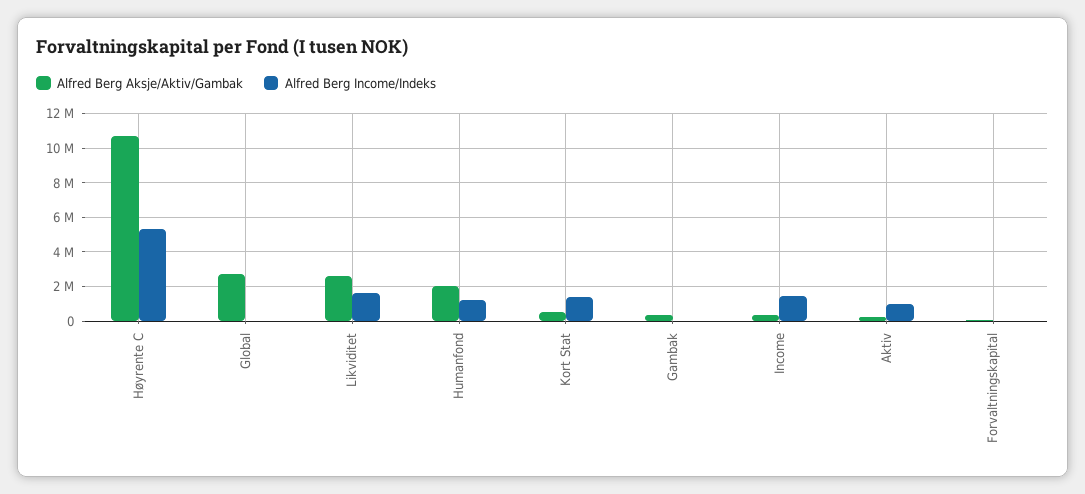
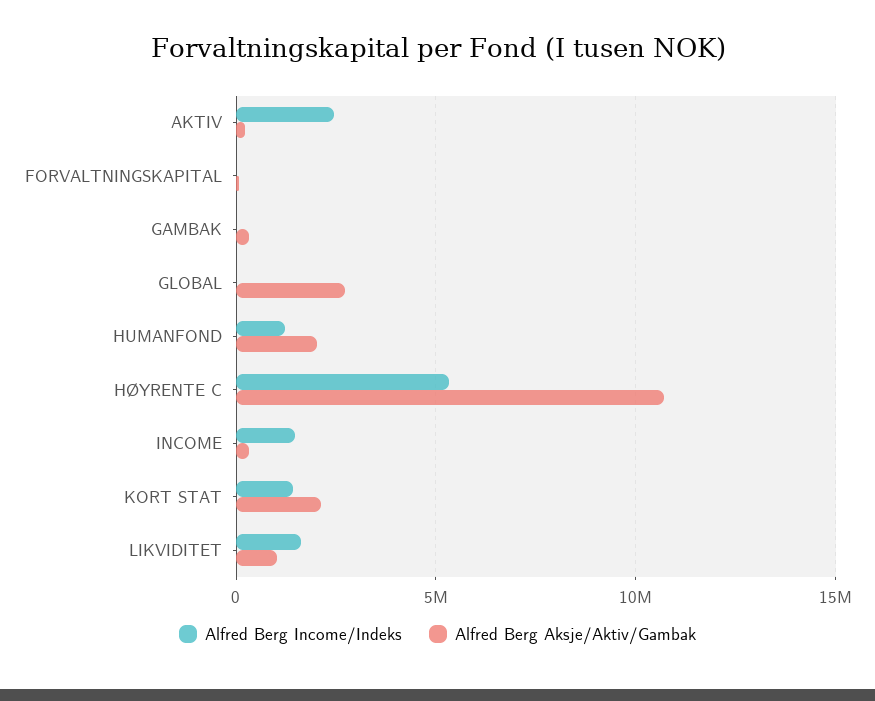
Alfred Berg Aksje/Aktiv/Gambak, Likviditet: 2500000 -> 1000000
Alfred Berg Aksje/Aktiv/Gambak, Kort Stat: 500000 -> 2000000
Alfred Berg Income/Indeks, Aktiv: 1000000 -> 2500000

